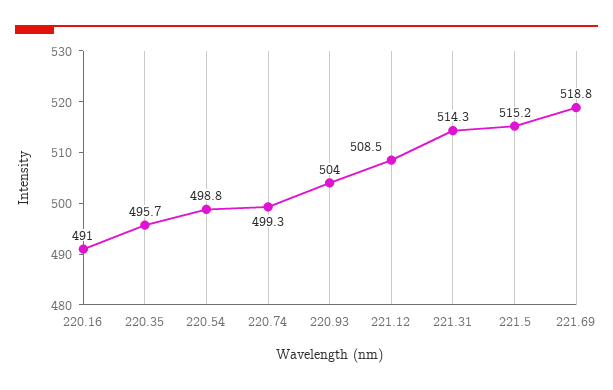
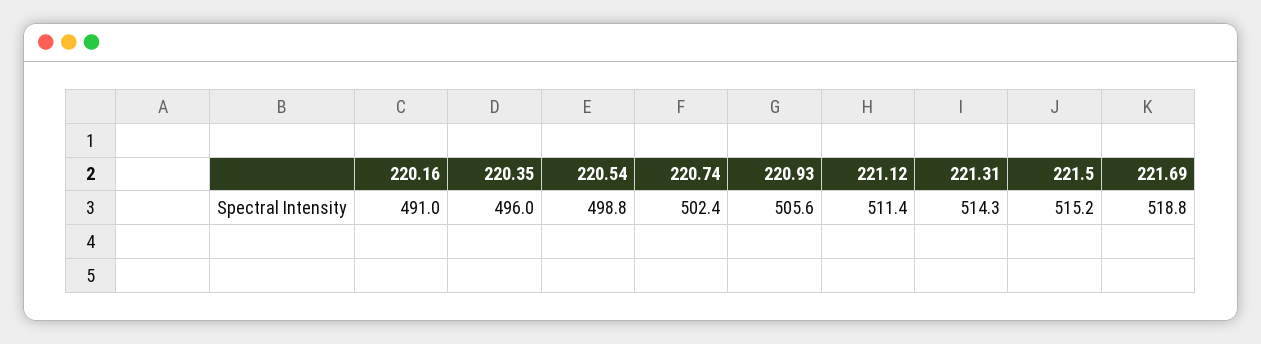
220.35: 495.7 -> 496
220.74: 499.3 -> 502.4
220.93: 504 -> 505.6
221.12: 508.5 -> 511.4

